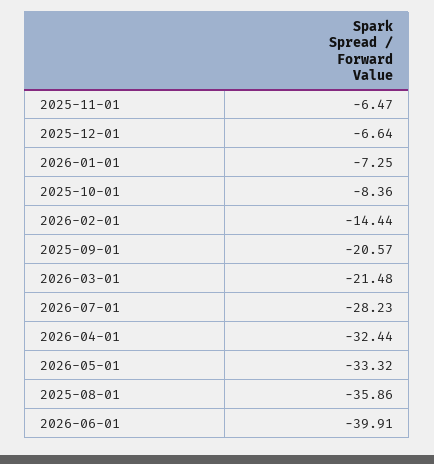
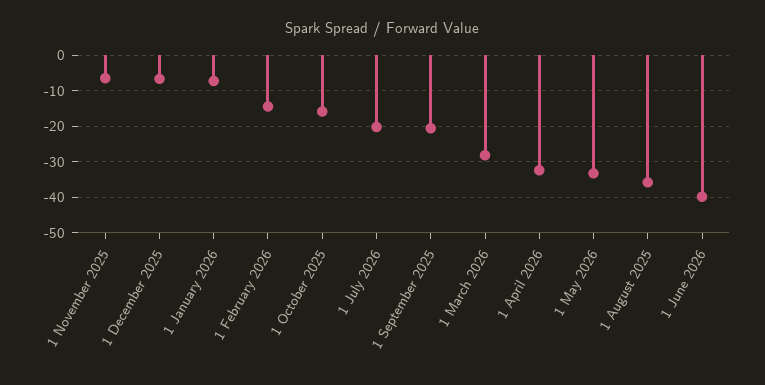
2025-10-01: -8.36 -> -16
2026-03-01: -21.48 -> -28
2026-07-01: -28.23 -> -20

